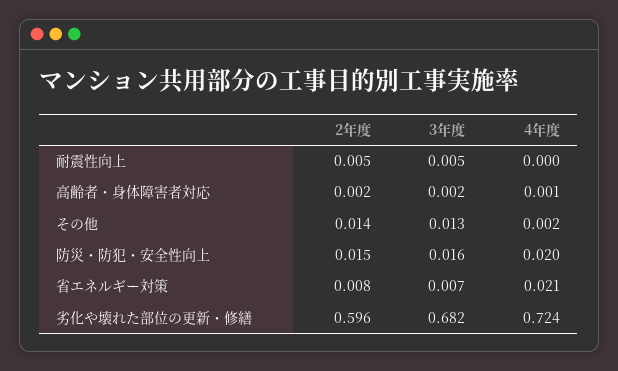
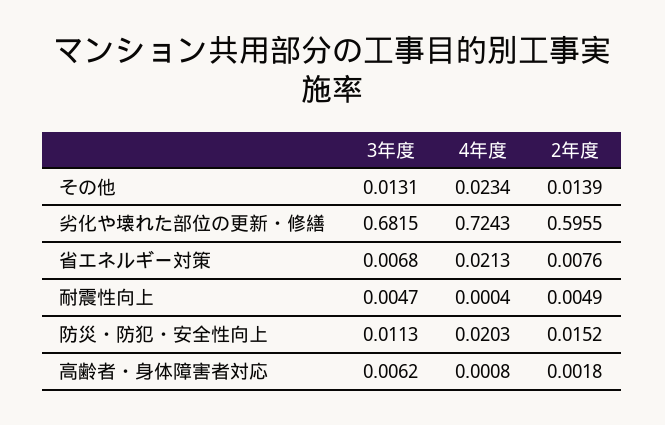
3年度, 高齢者・身体障害者対応: 0.002 -> 0.0062
4年度, その他: 0.002 -> 0.0234
3年度, 防災・防犯・安全性向上: 0.016 -> 0.0113

